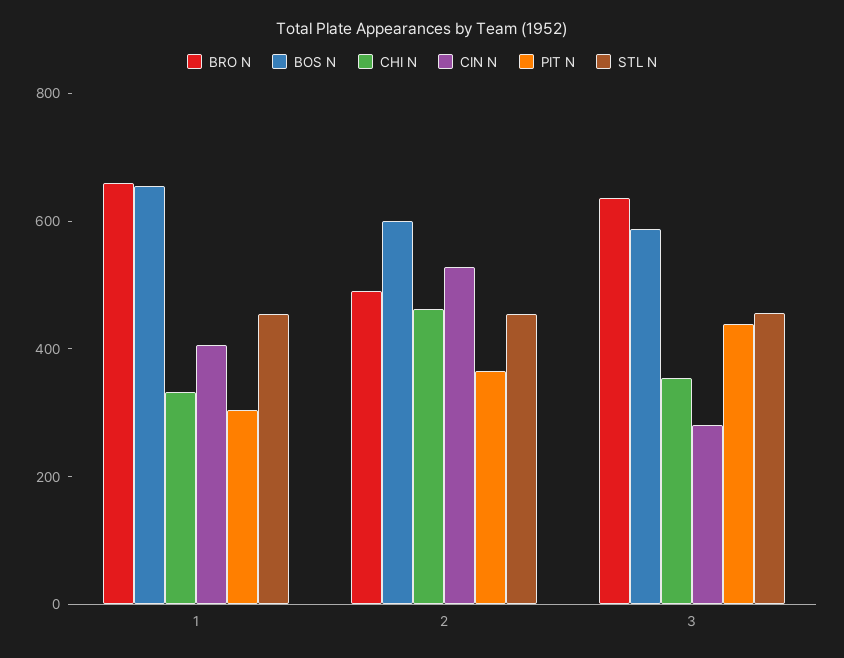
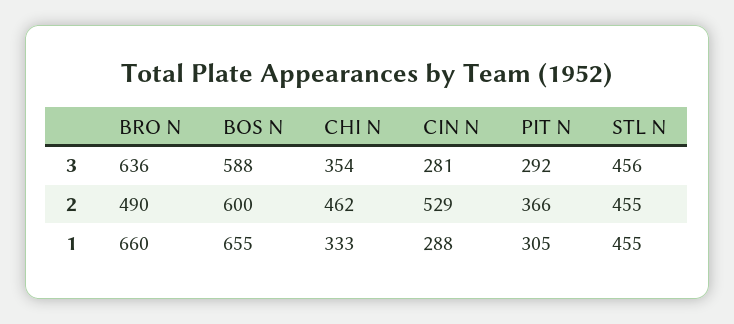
CIN N, 1: 400 -> 288
PIT N, 3: 450 -> 292

